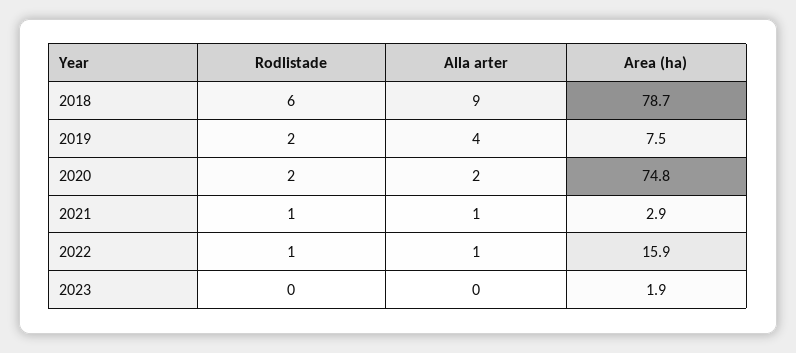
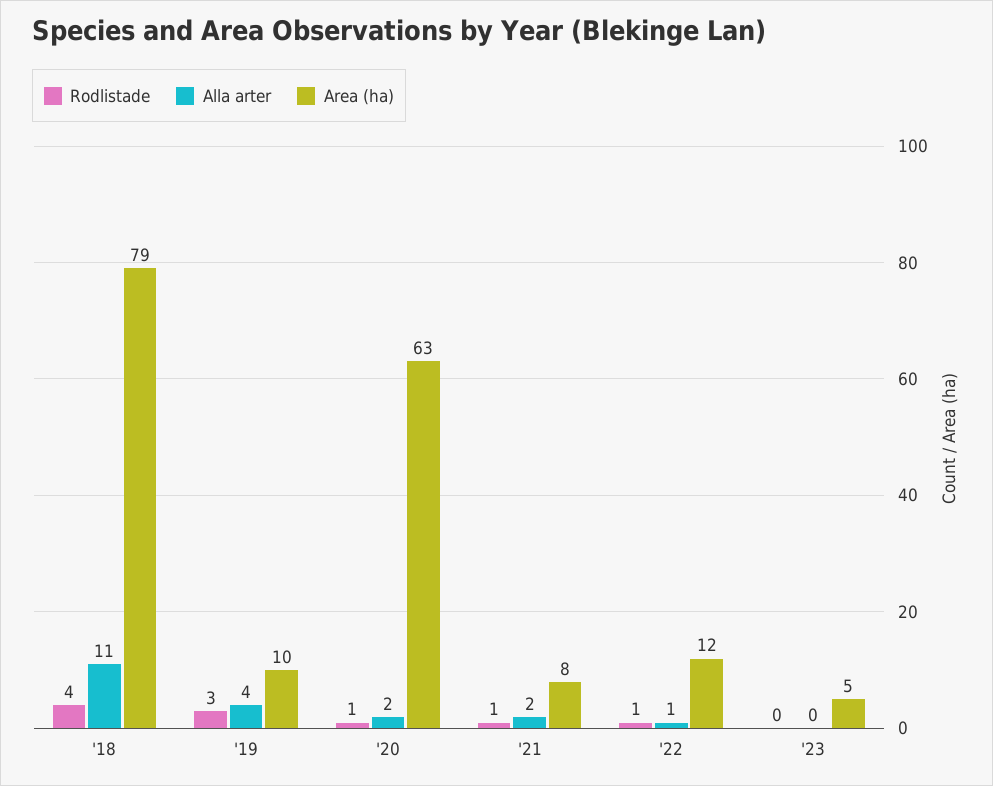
Rodlistade, 2018: 6 -> 4
Alla arter, 2018: 9 -> 11
Rodlistade, 2019: 2 -> 3
Area (ha), 2019: 7.5 -> 10
Rodlistade, 2020: 2 -> 1
Area (ha), 2020: 74.8 -> 63
Alla arter, 2021: 1 -> 2
Area (ha), 2021: 2.9 -> 8
Area (ha), 2022: 15.9 -> 12
Area (ha), 2023: 1.9 -> 5

